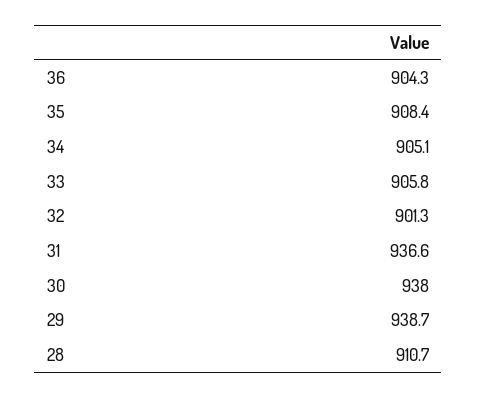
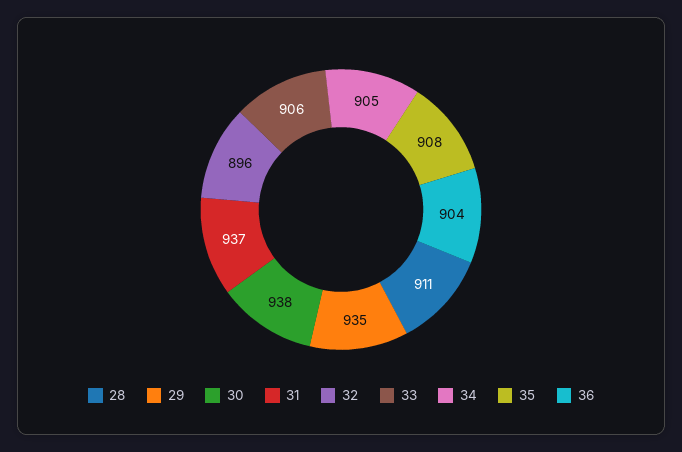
32: 901.3 -> 896
29: 938.7 -> 935

